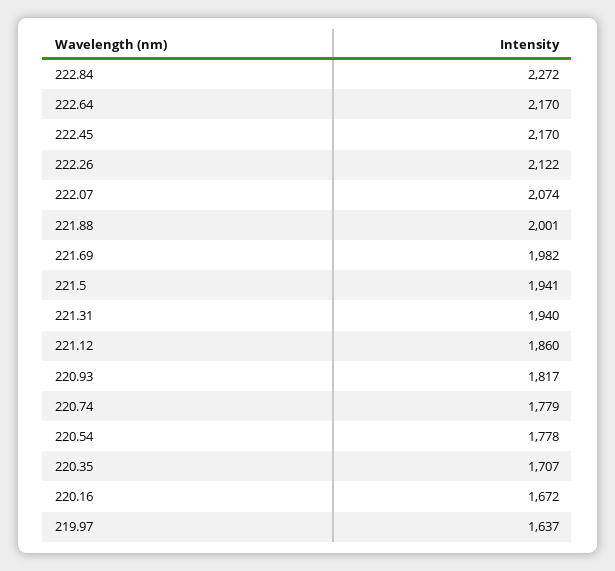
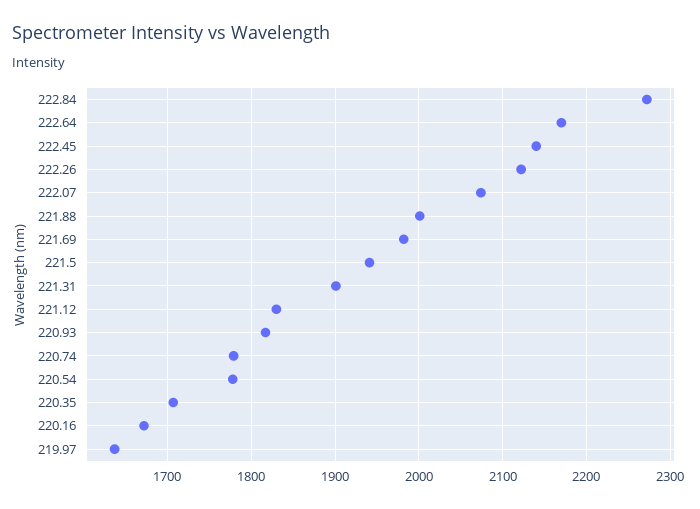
222.45: 2170 -> 2140
221.31: 1940 -> 1900
221.12: 1860 -> 1830

